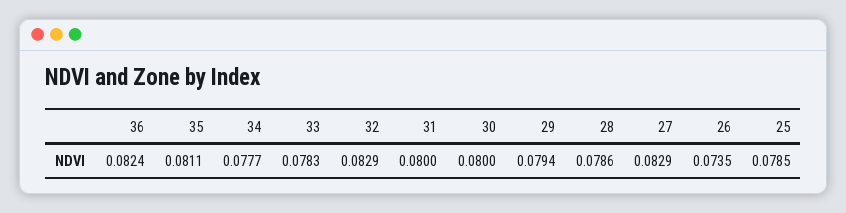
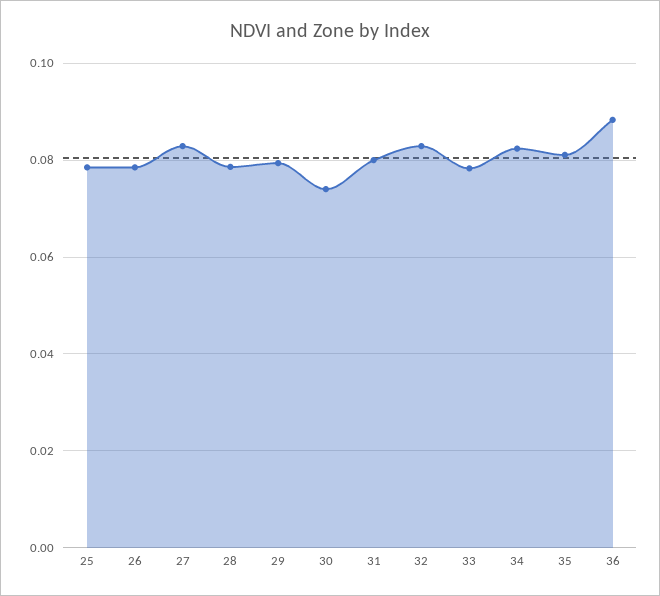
36: 0.0824 -> 0.088
34: 0.0777 -> 0.082
30: 0.08 -> 0.074
26: 0.0735 -> 0.078

